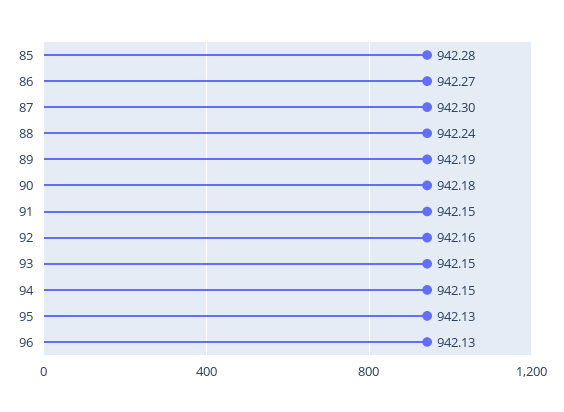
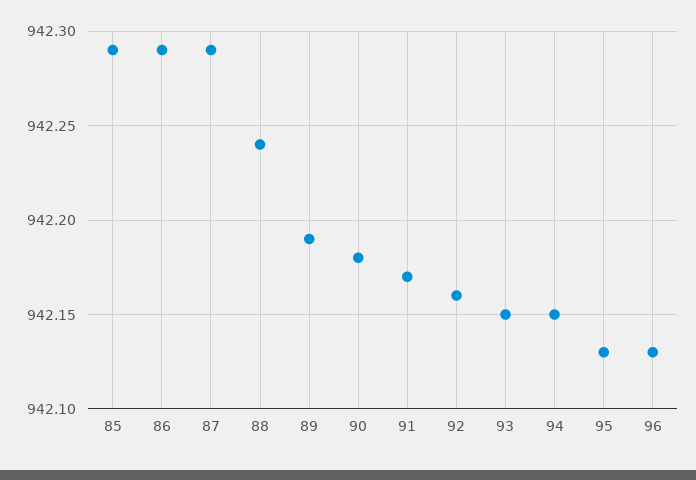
85: 942.28 -> 942.29
86: 942.27 -> 942.29
87: 942.3 -> 942.29
91: 942.15 -> 942.17

